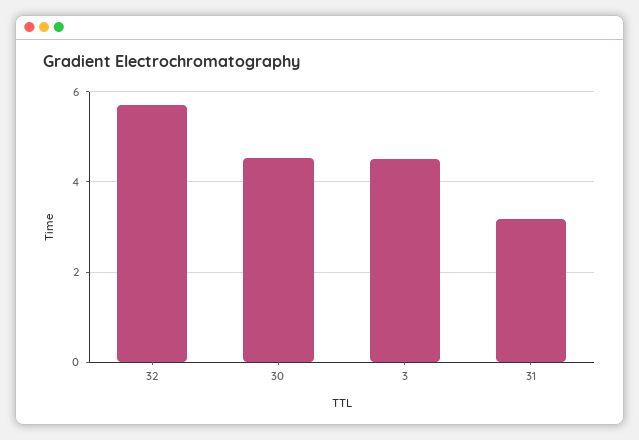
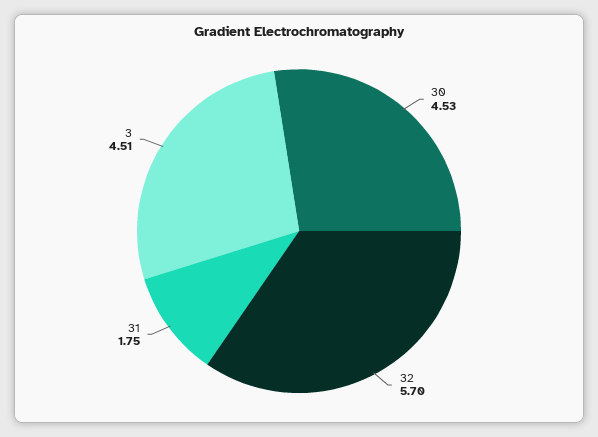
31: 3.2 -> 1.75

